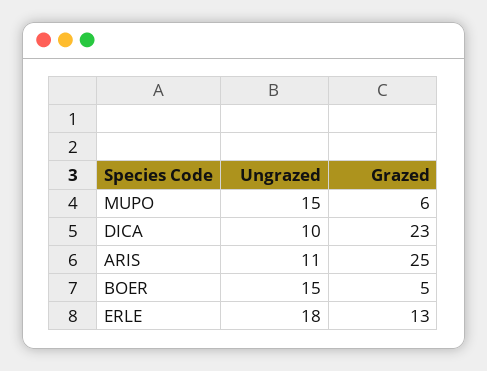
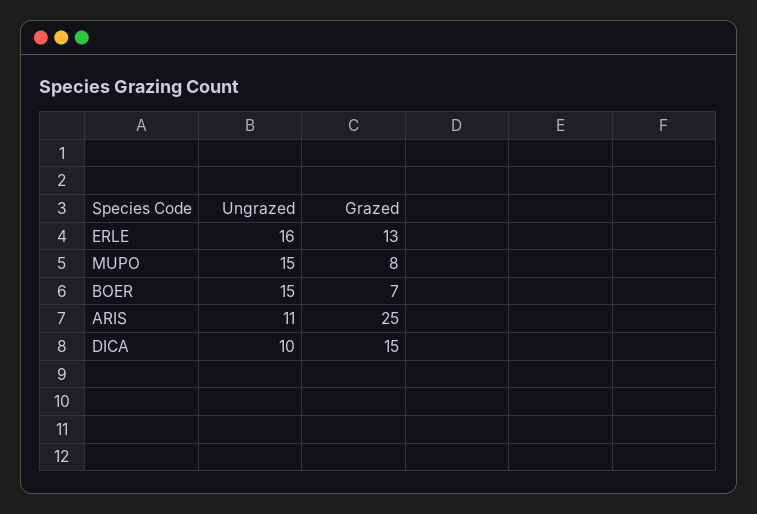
Grazed, MUPO: 6 -> 8
Grazed, DICA: 23 -> 15
Grazed, BOER: 5 -> 7
Ungrazed, ERLE: 18 -> 16

